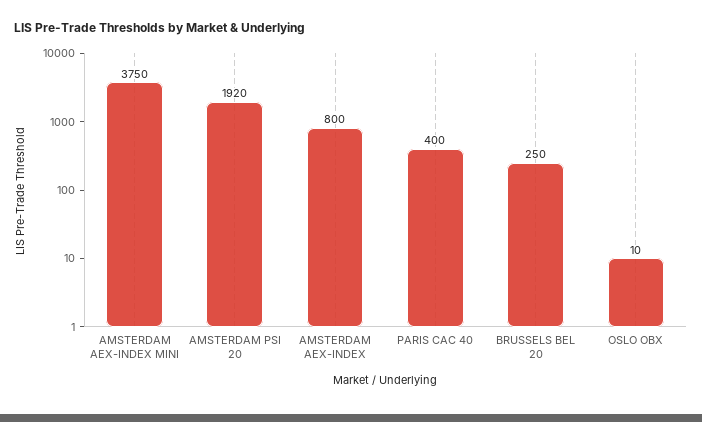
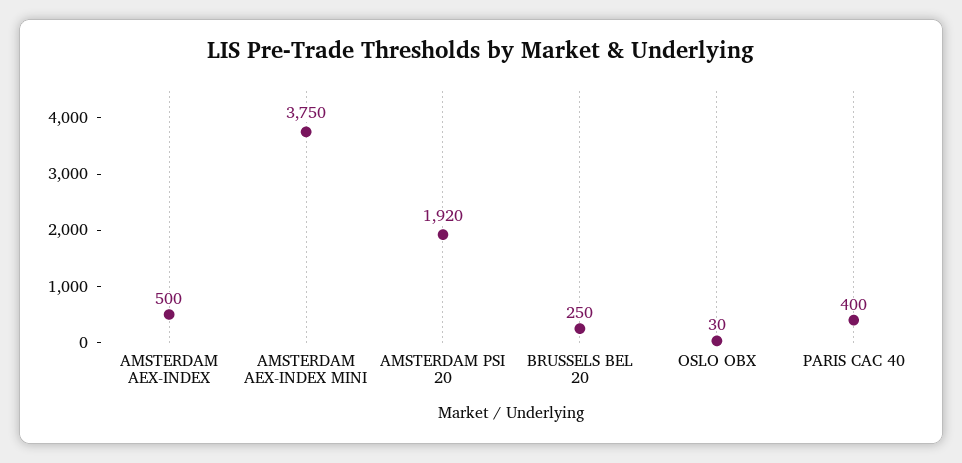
AMSTERDAM AEX-INDEX: 800 -> 500
OSLO OBX: 10 -> 30

